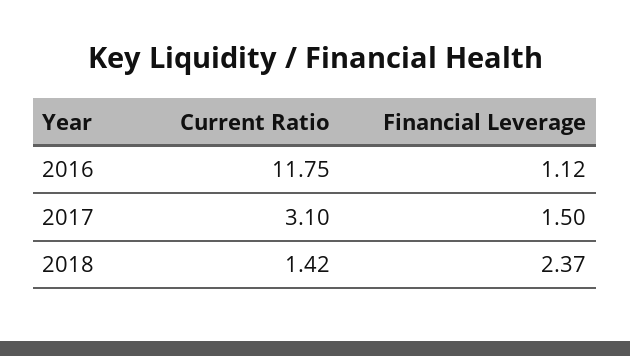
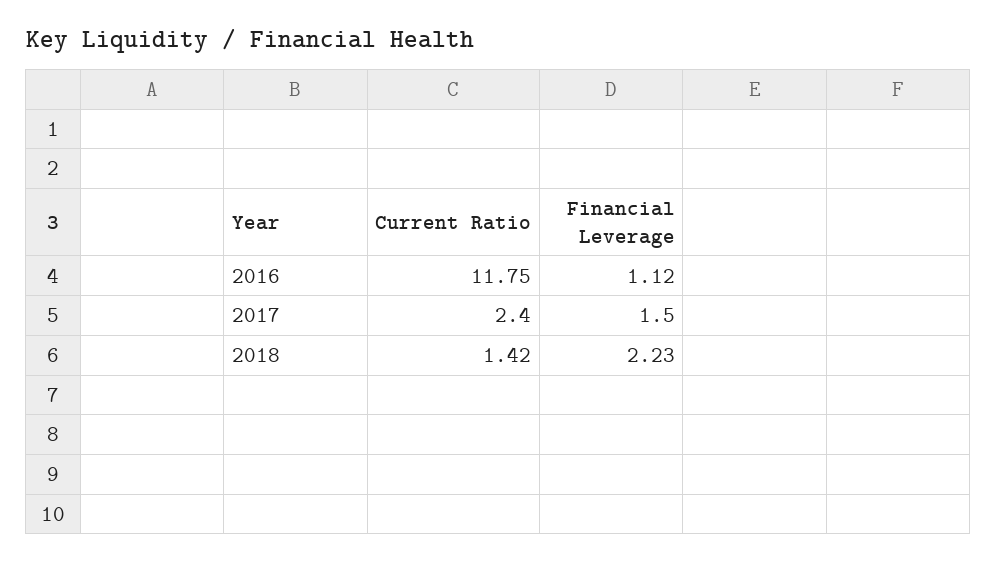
Current Ratio, 2017: 3.1 -> 2.4
Financial Leverage, 2018: 2.37 -> 2.23

